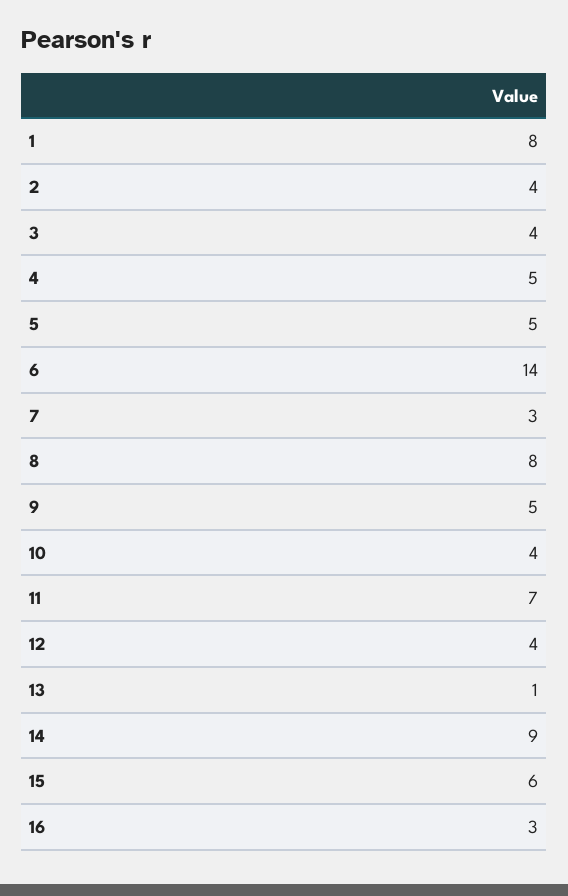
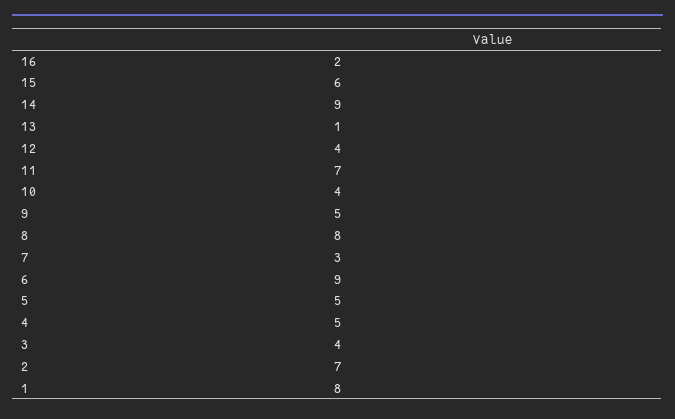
2: 4 -> 7
6: 14 -> 9
16: 3 -> 2

